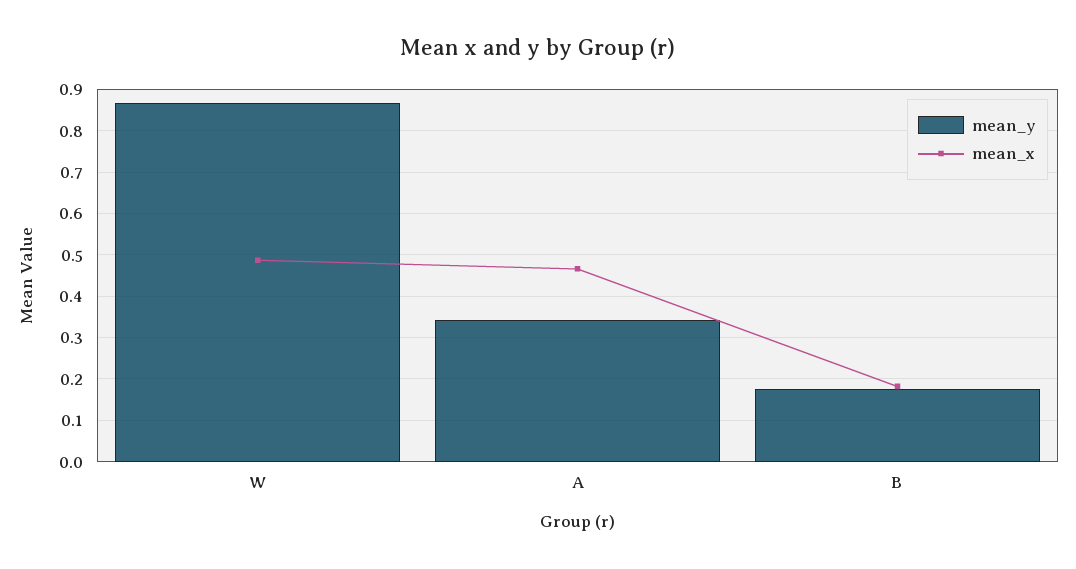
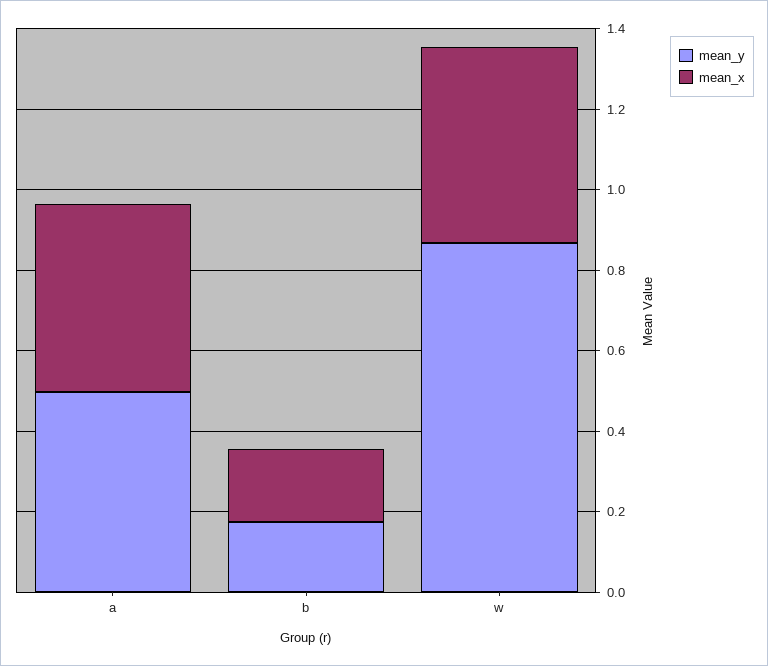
mean_y, A: 0.34 -> 0.5

